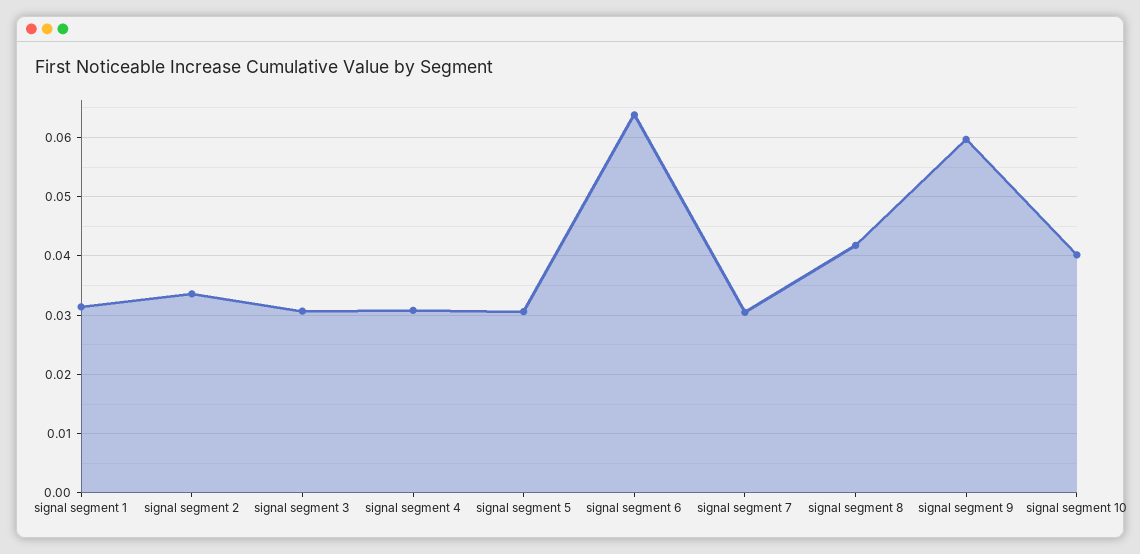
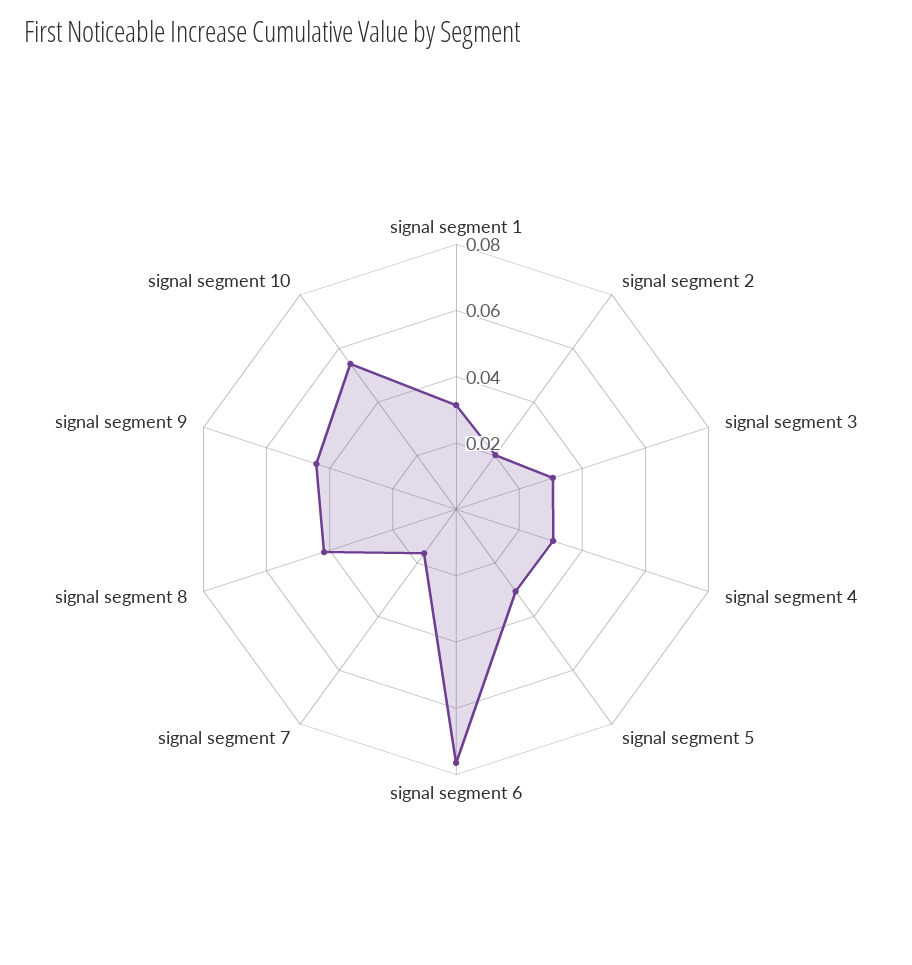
signal segment 2: 0.034 -> 0.02
signal segment 6: 0.064 -> 0.075
signal segment 7: 0.03 -> 0.015
signal segment 9: 0.06 -> 0.045
signal segment 10: 0.04 -> 0.055

